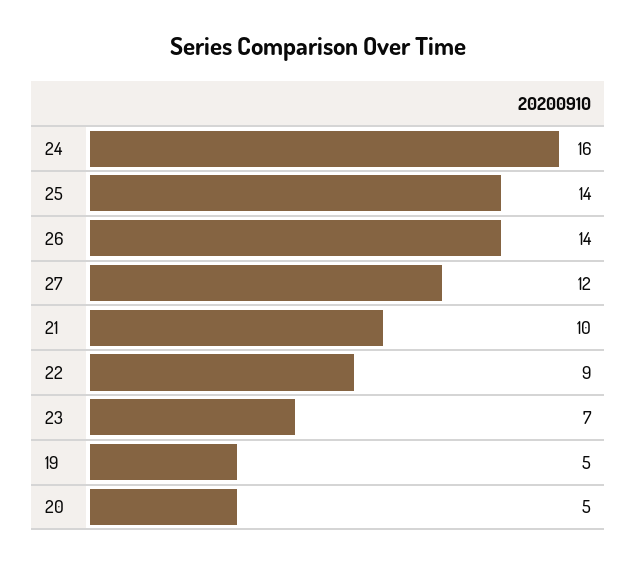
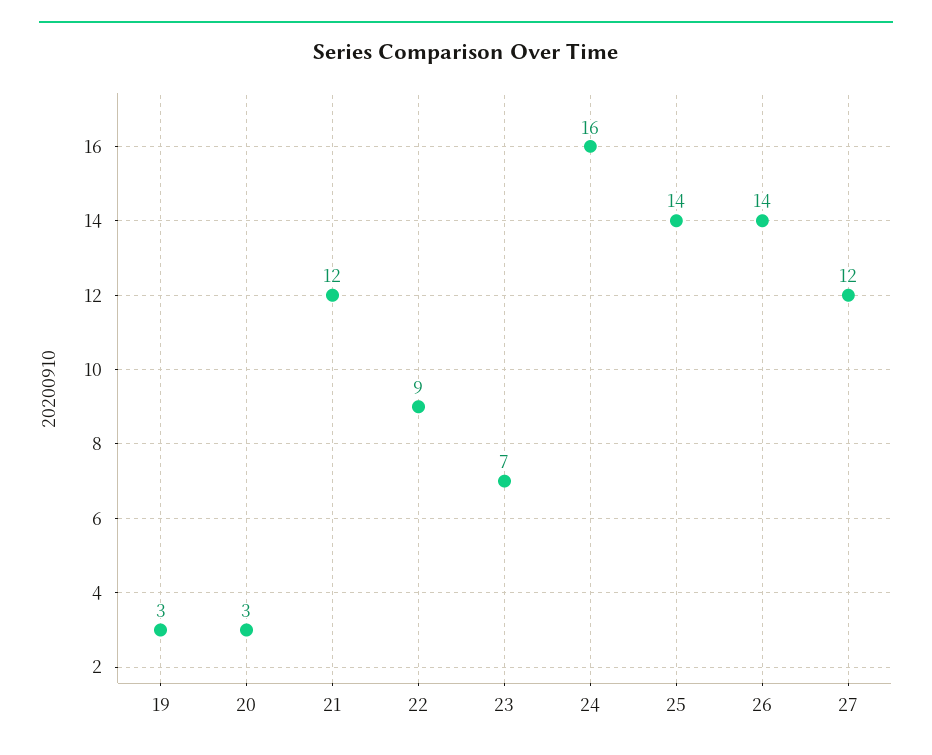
21: 10 -> 12
19: 5 -> 3
20: 5 -> 3

